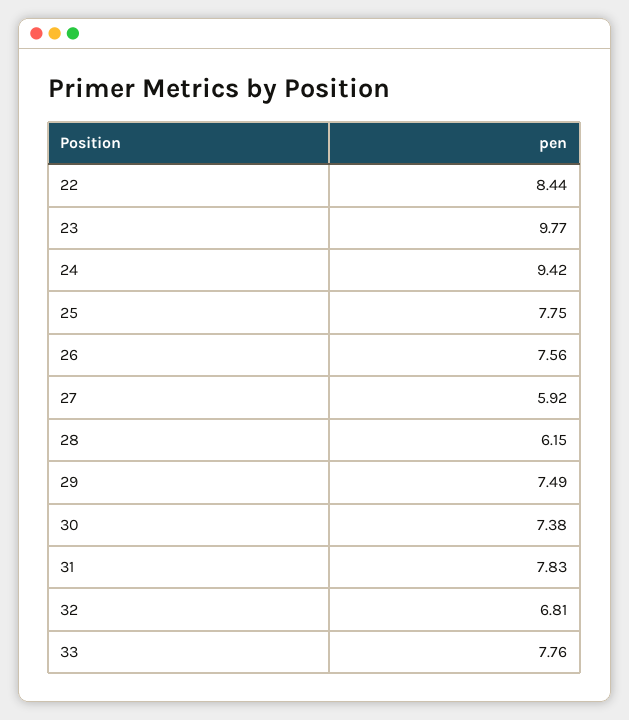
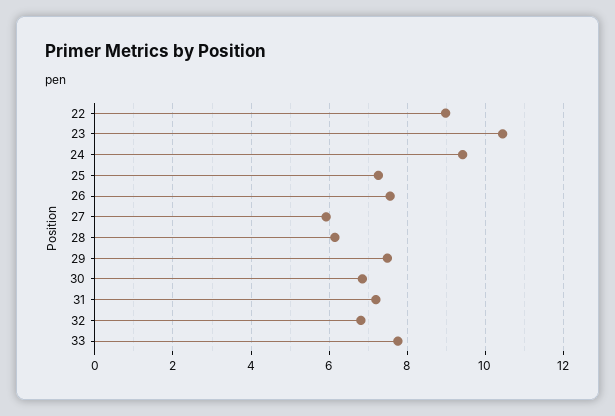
22: 8.44 -> 9
23: 9.77 -> 10.4
25: 7.75 -> 7.2
30: 7.38 -> 6.8
31: 7.83 -> 7.2

